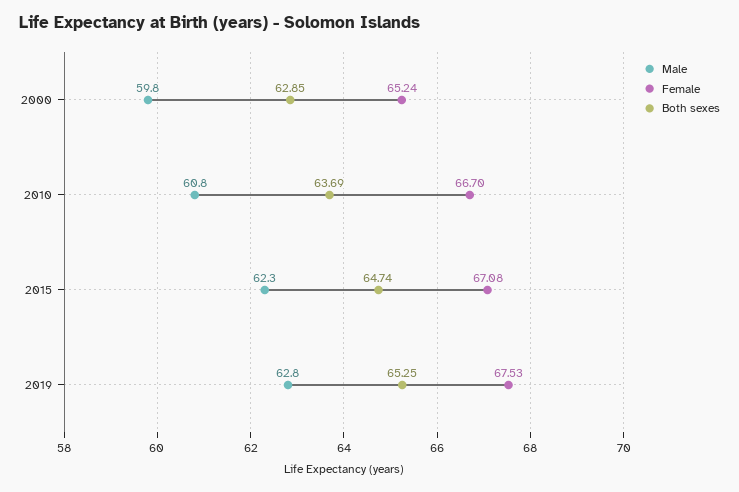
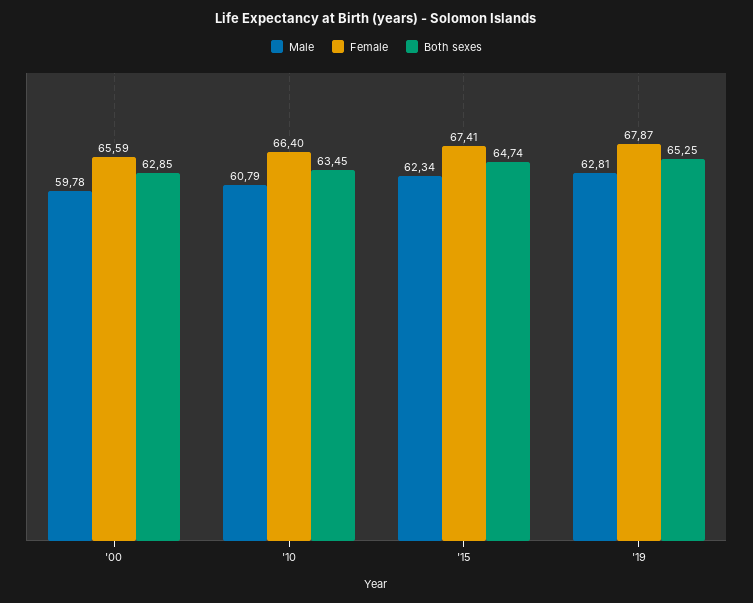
Female, 2000: 65.24 -> 65.59
Female, 2010: 66.7 -> 66.4
Both sexes, 2010: 63.69 -> 63.45
Female, 2015: 67.08 -> 67.41
Female, 2019: 67.53 -> 67.87

